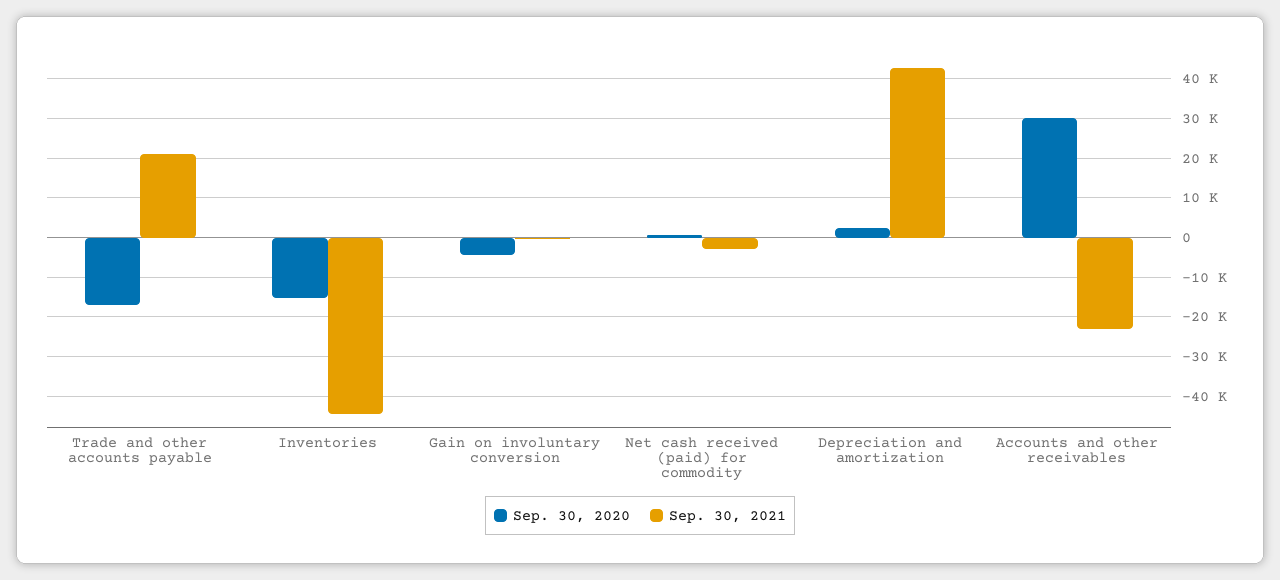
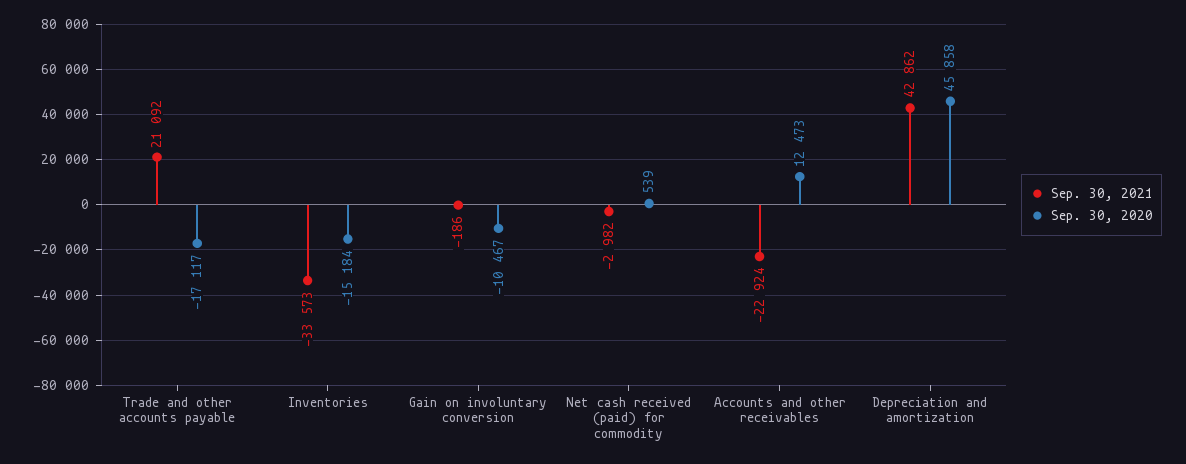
Sep. 30, 2021, Inventories: -44000 -> -33573
Sep. 30, 2020, Gain on involuntary conversion: -4000 -> -10467
Sep. 30, 2020, Depreciation and amortization: 2000 -> 45858
Sep. 30, 2020, Accounts and other receivables: 30000 -> 12473

